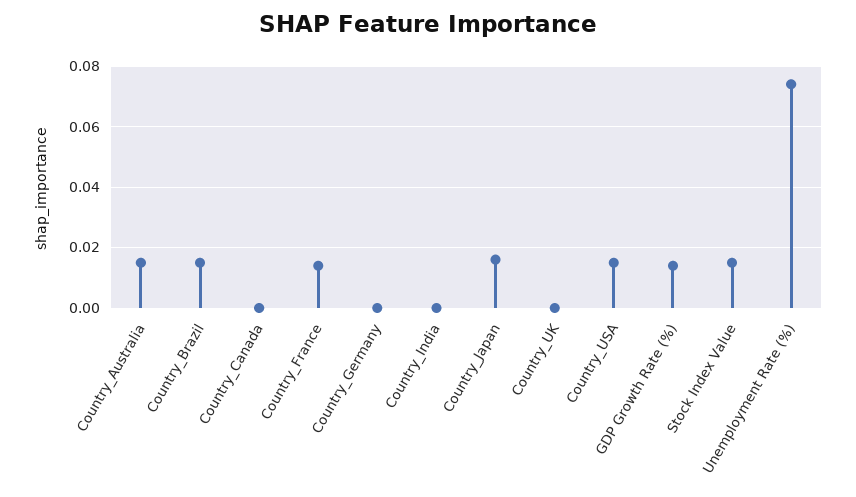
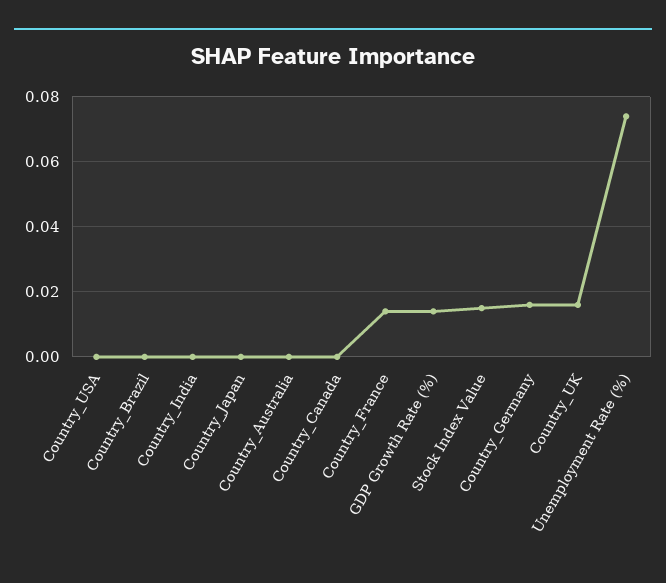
Country_Australia: 0.015 -> 0
Country_Brazil: 0.015 -> 0
Country_Germany: 0 -> 0.015
Country_Japan: 0.015 -> 0
Country_UK: 0 -> 0.015
Country_USA: 0.015 -> 0

